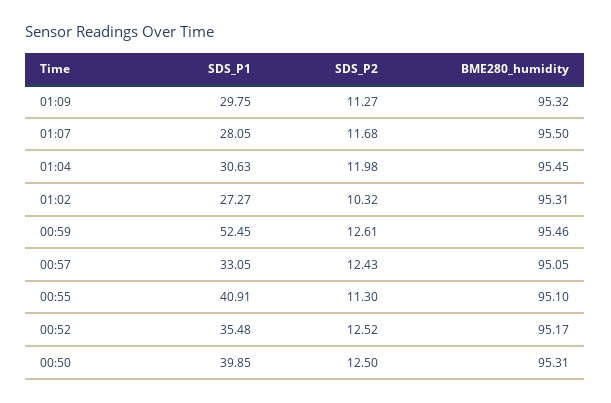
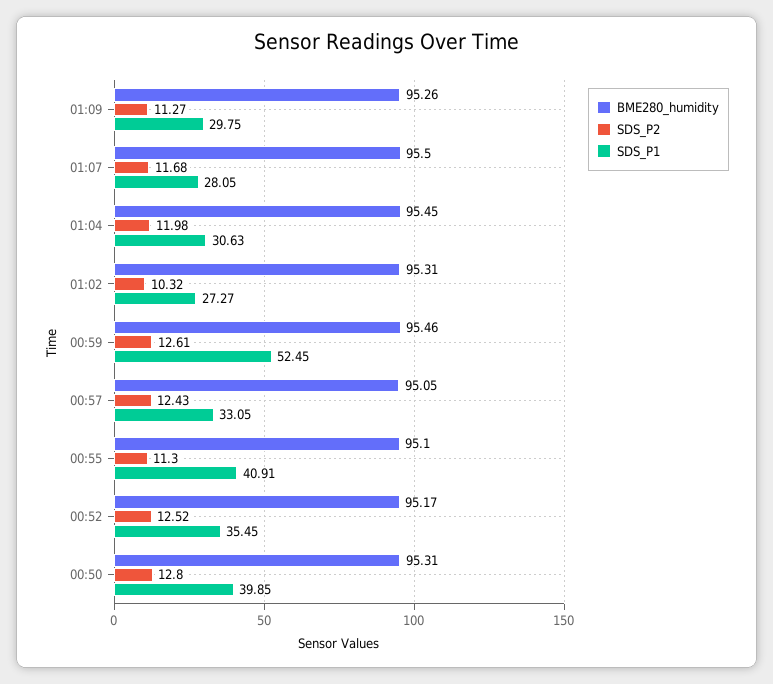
BME280_humidity, 01:09: 95.32 -> 95.26
SDS_P1, 00:52: 35.48 -> 35.45
SDS_P2, 00:50: 12.5 -> 12.8

